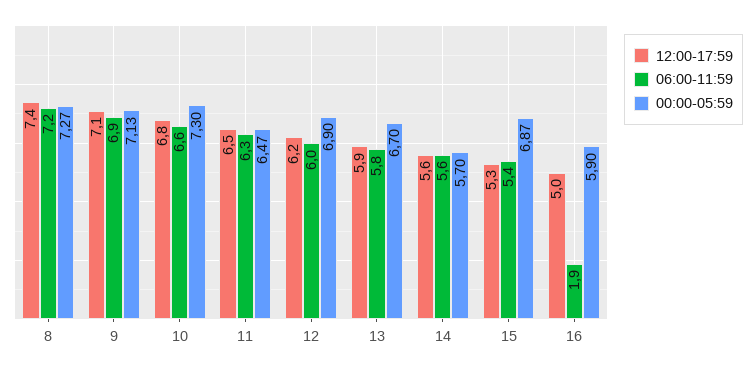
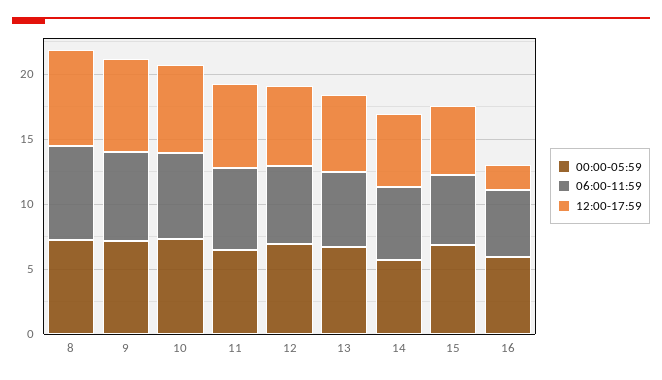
12:00-17:59, 16: 5 -> 2
06:00-11:59, 16: 1.9 -> 5

